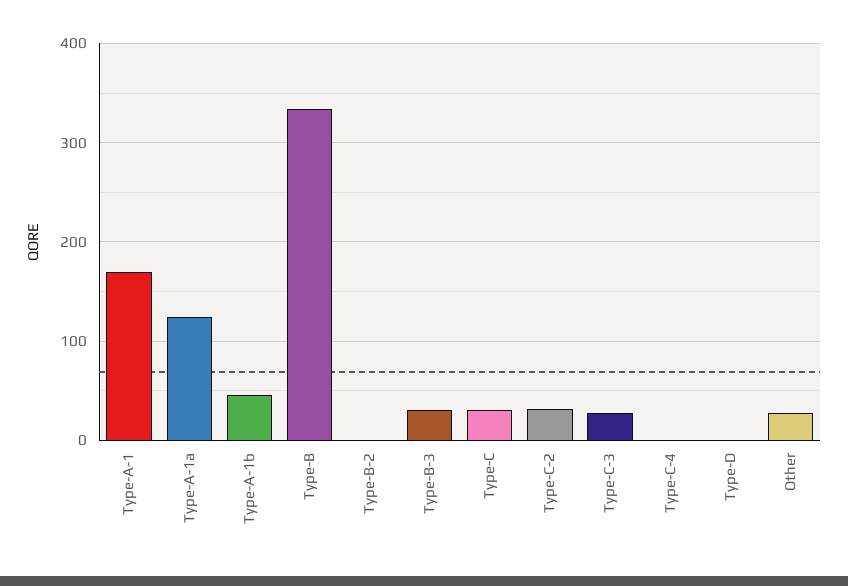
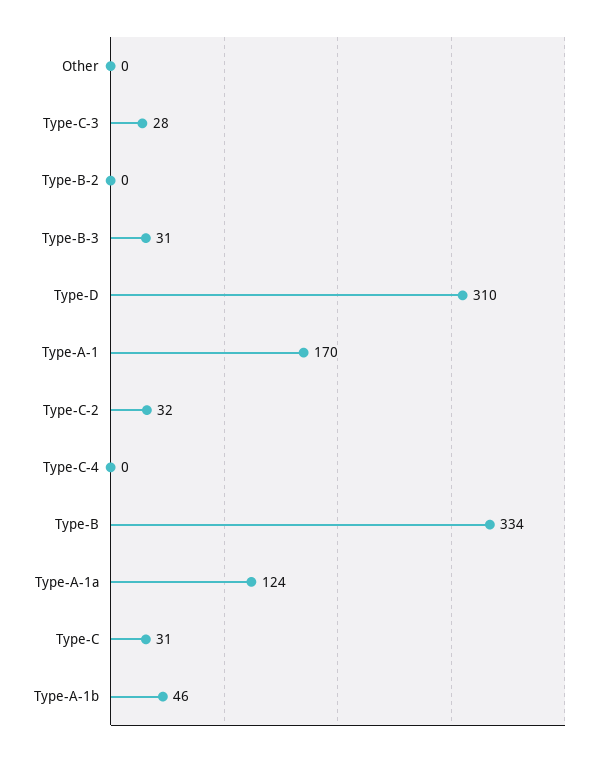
Type-D: 0 -> 310
Other: 30 -> 0

